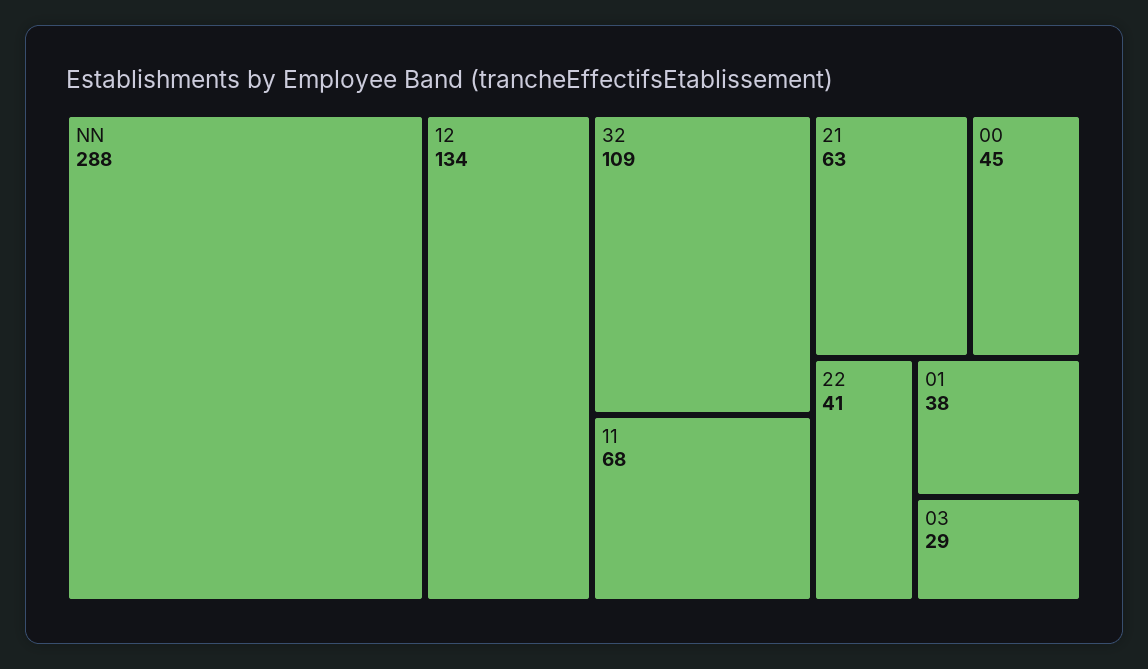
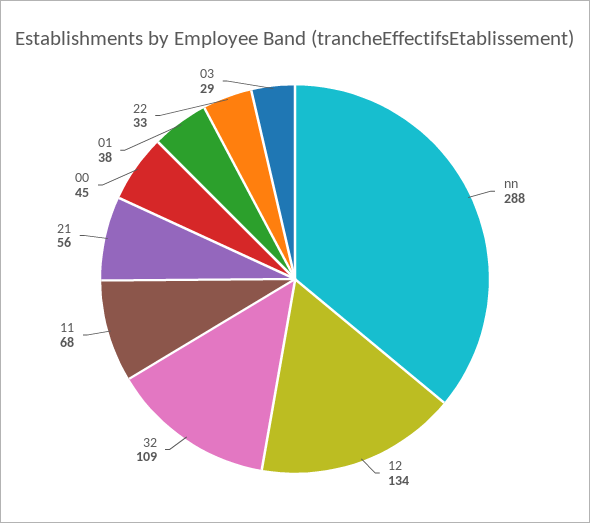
21: 63 -> 56
22: 41 -> 33

